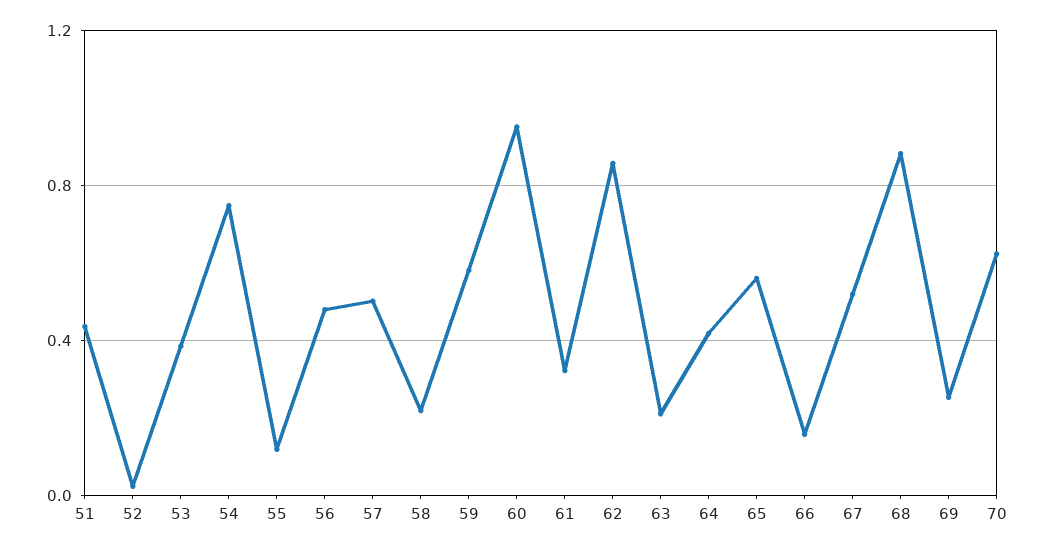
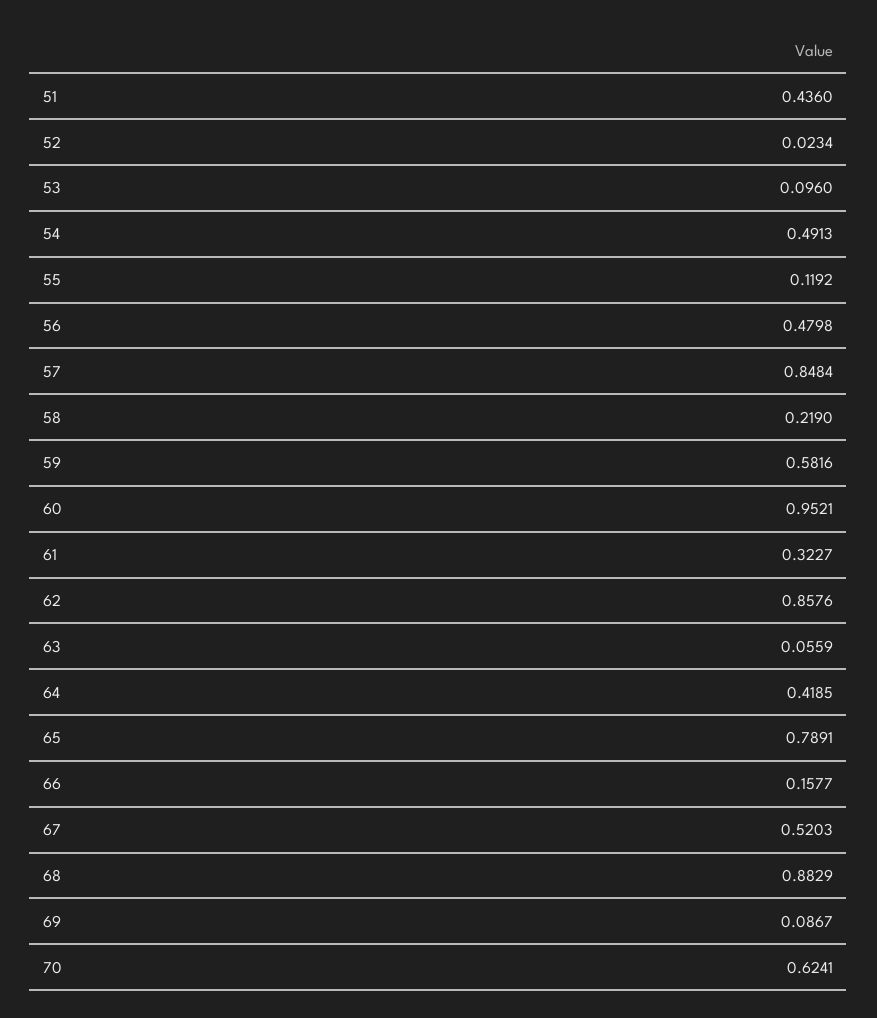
53: 0.4 -> 0.096
54: 0.75 -> 0.4913
57: 0.5 -> 0.8484
63: 0.2 -> 0.0559
65: 0.55 -> 0.7891
69: 0.25 -> 0.0867

